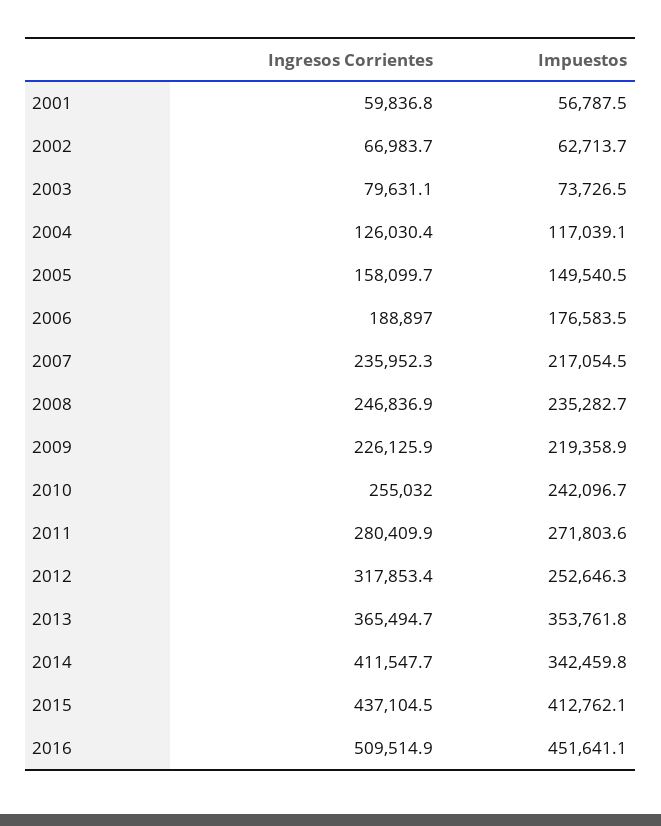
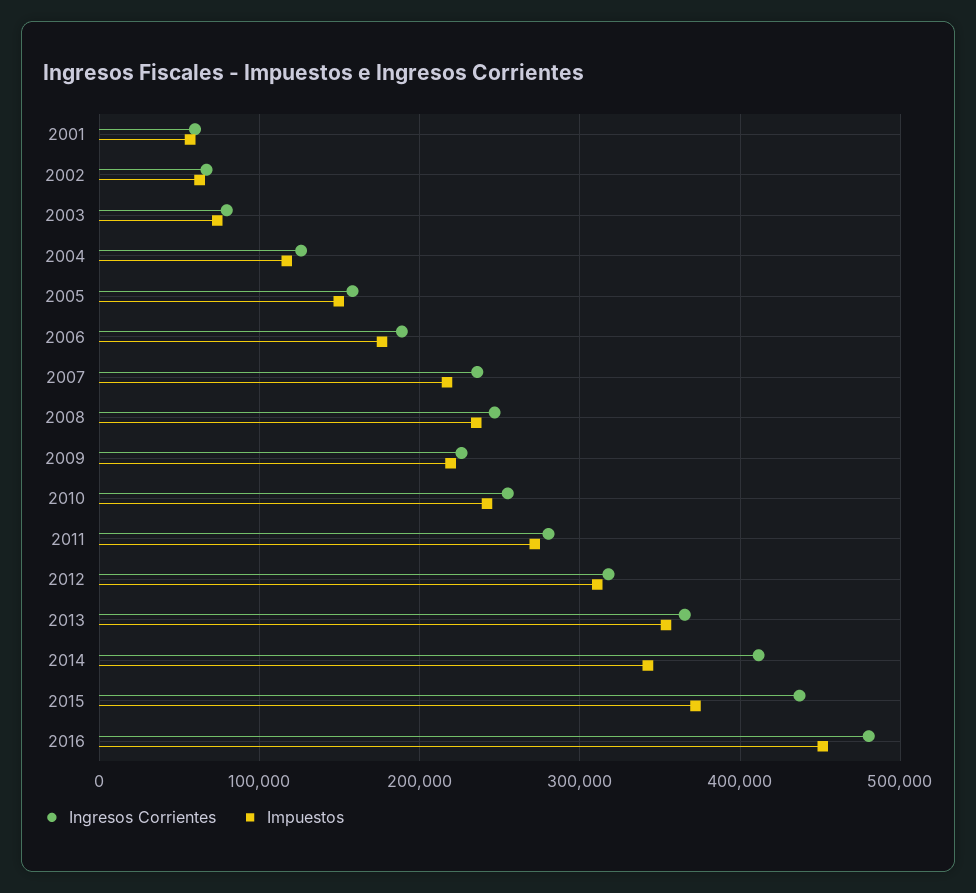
Impuestos, 2012: 252646.3 -> 310000
Impuestos, 2015: 412762.1 -> 370000
Ingresos Corrientes, 2016: 509514.9 -> 480000

